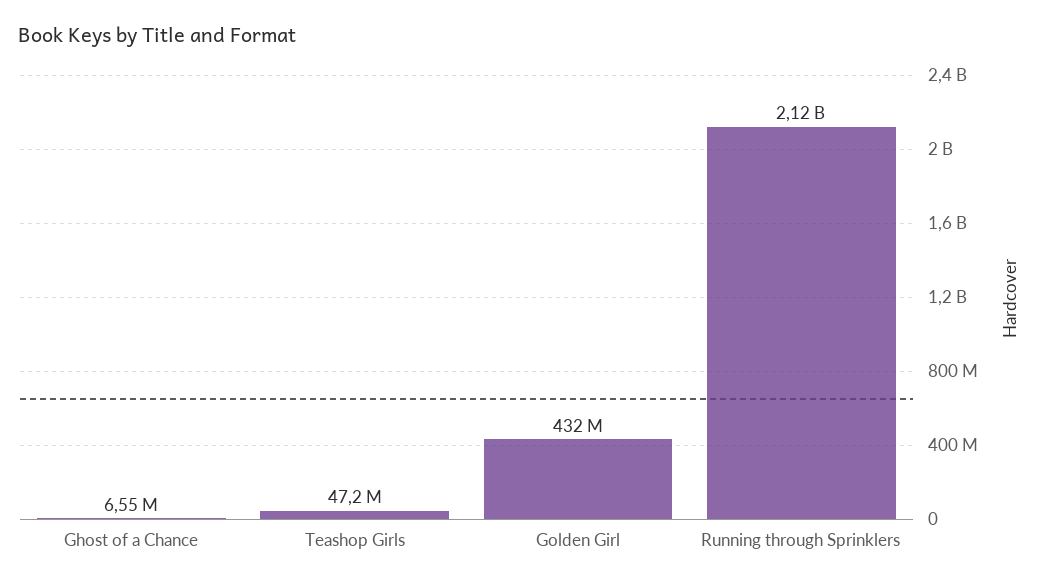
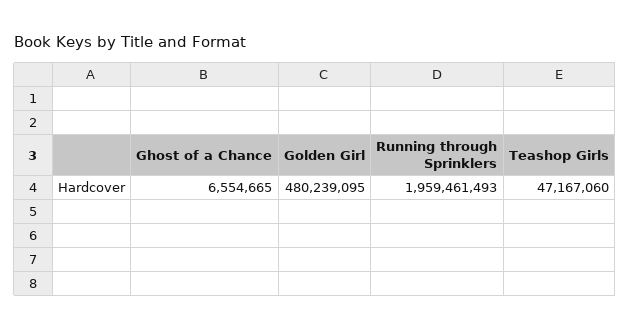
Golden Girl: 432000000 -> 480239095
Running through Sprinklers: 2120000000 -> 1959461493

